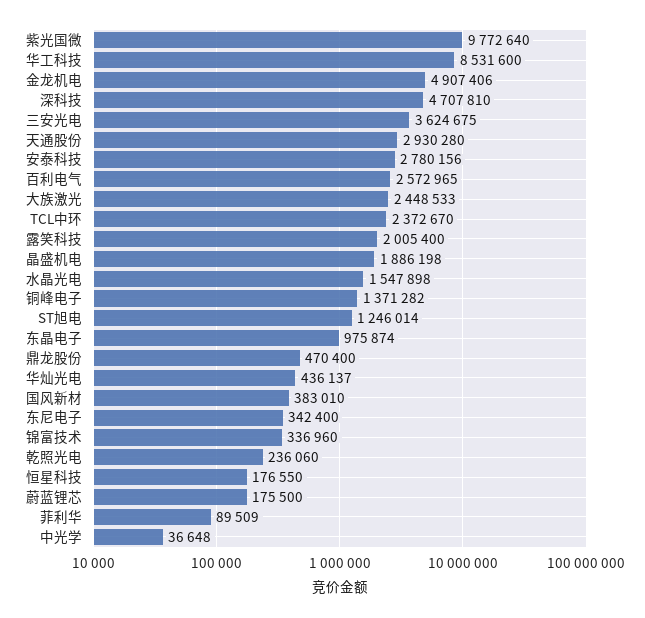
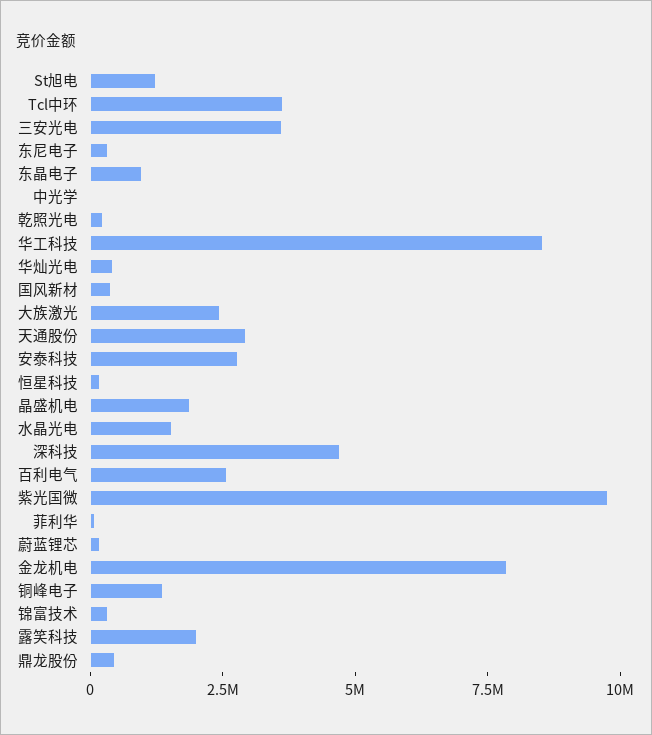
金龙机电: 4907406 -> 8000000
TCL中环: 2372670 -> 3500000

